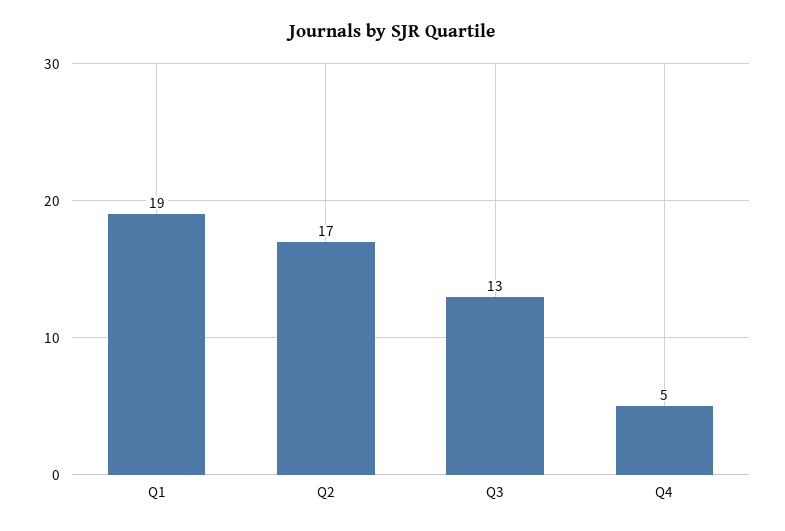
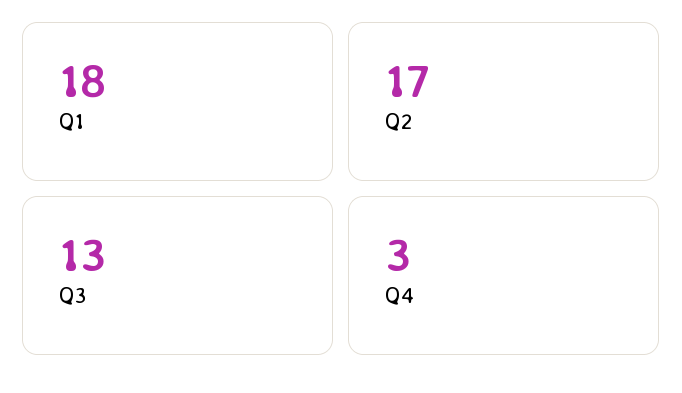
Q1: 19 -> 18
Q4: 5 -> 3

